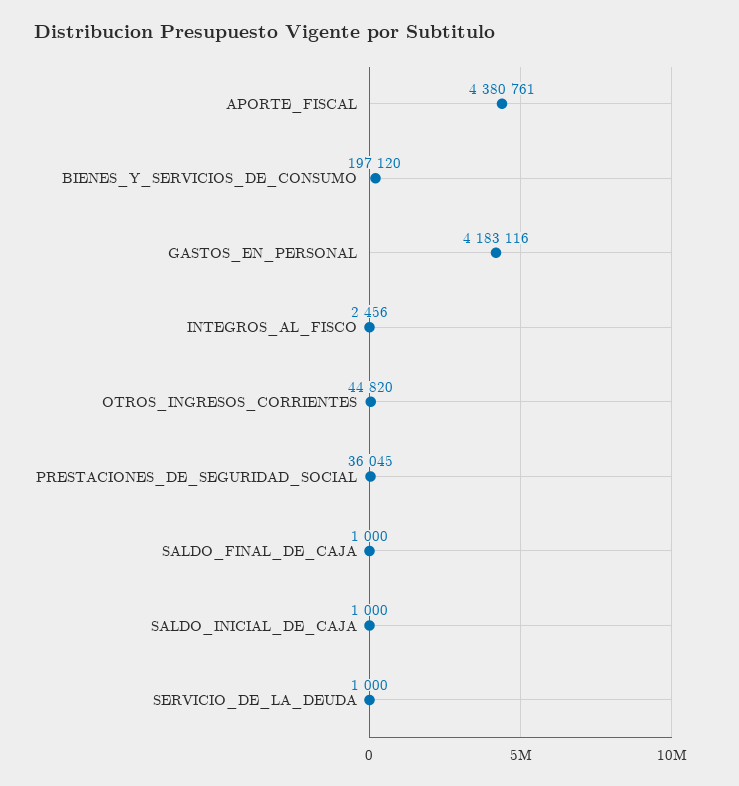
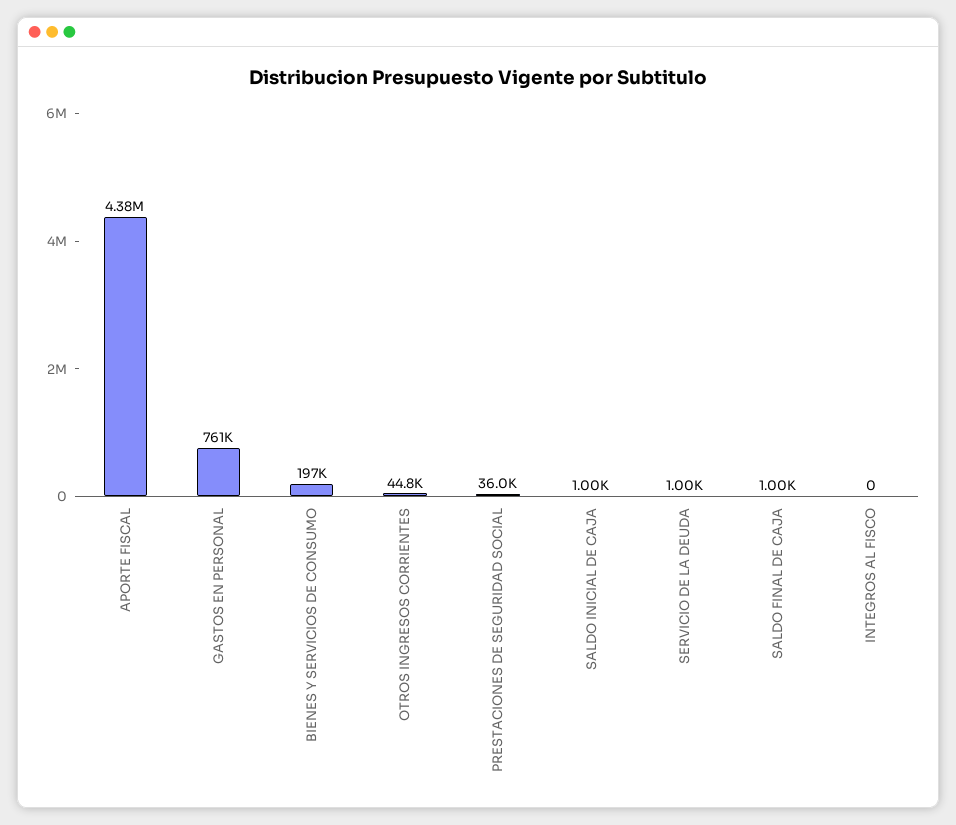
GASTOS_EN_PERSONAL: 4183116 -> 761000
INTEGROS_AL_FISCO: 2456 -> 0

